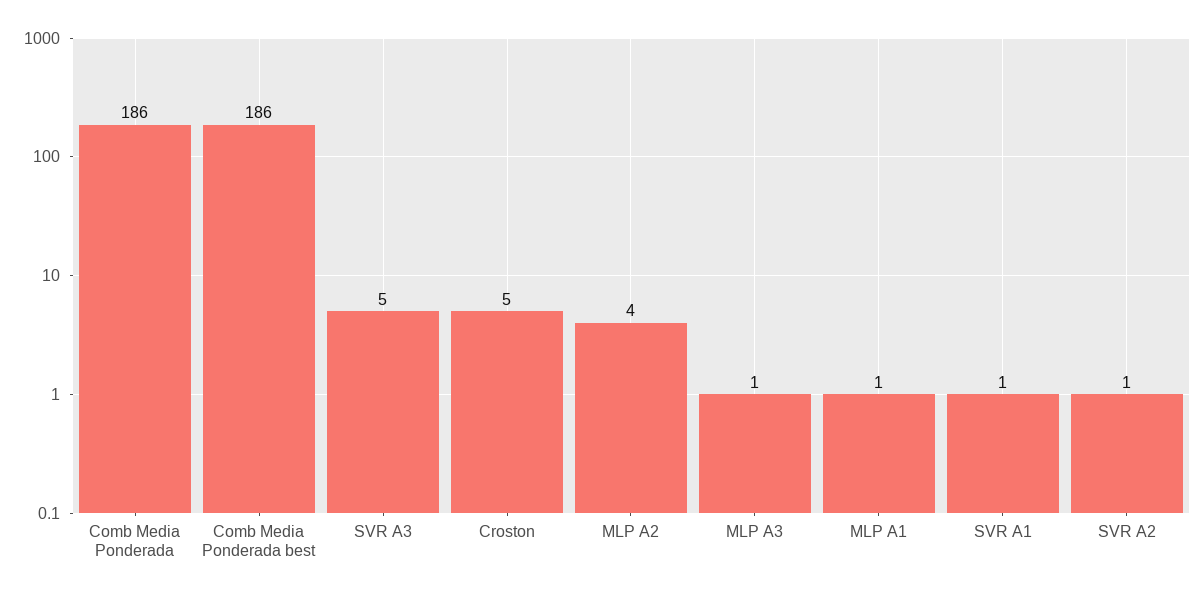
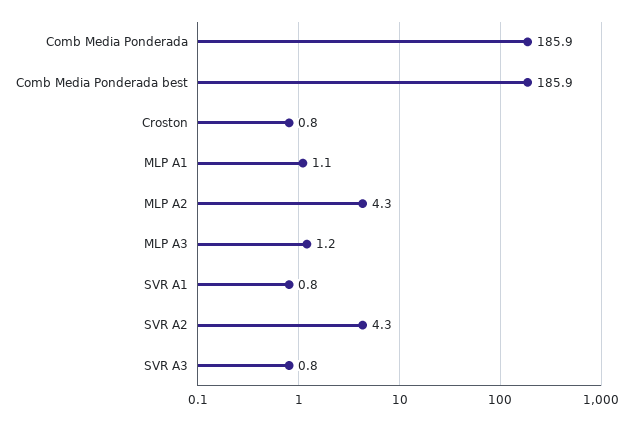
SVR A3: 5 -> 0.8
Croston: 5 -> 0.8
SVR A2: 1 -> 4.3

